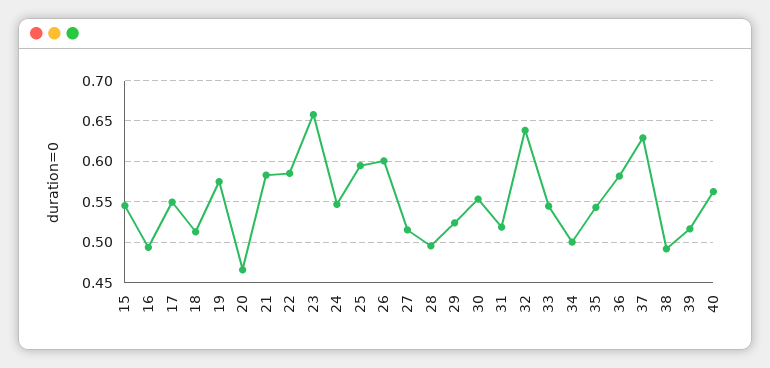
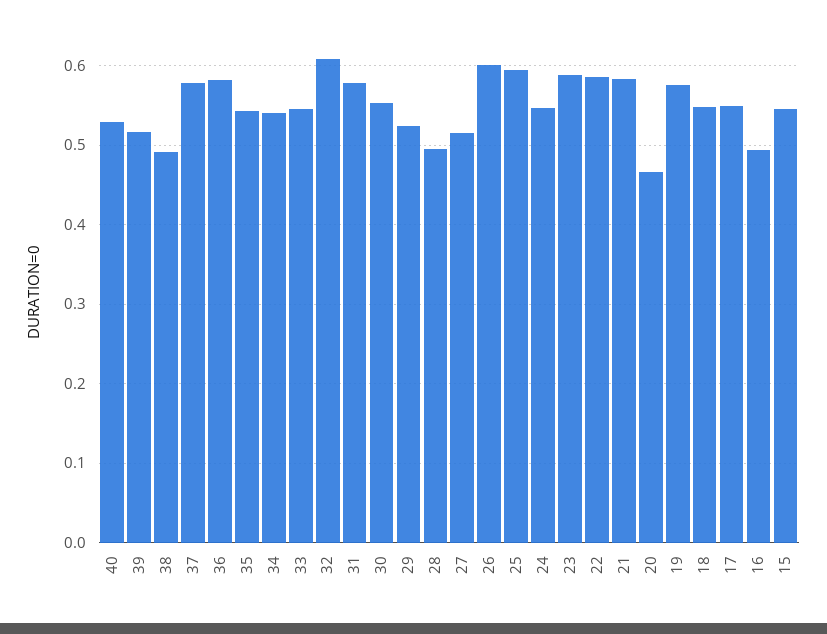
18: 0.51 -> 0.55
23: 0.66 -> 0.59
31: 0.52 -> 0.58
32: 0.64 -> 0.61
34: 0.5 -> 0.54
37: 0.63 -> 0.58
40: 0.56 -> 0.53

